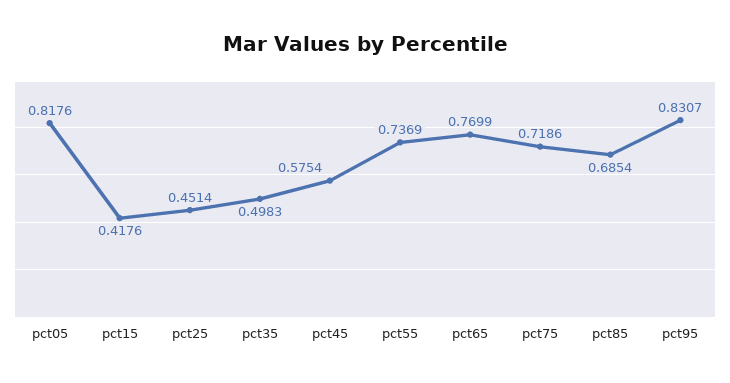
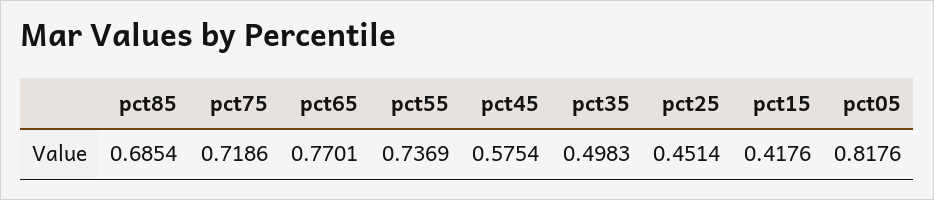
pct65: 0.7699 -> 0.7701
pct95: 0.8307 -> none

